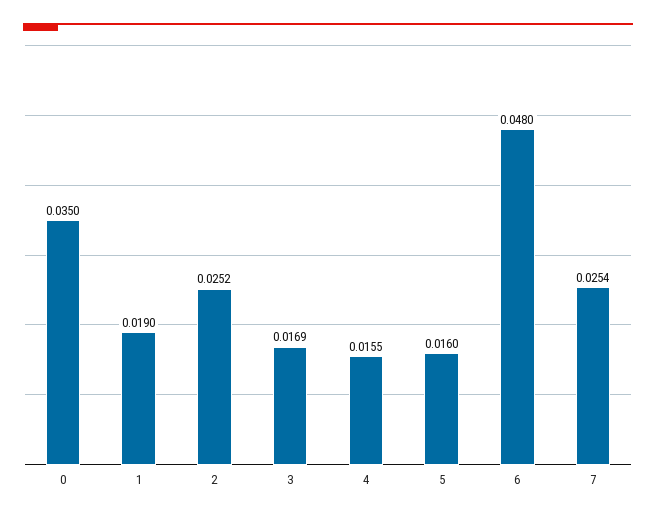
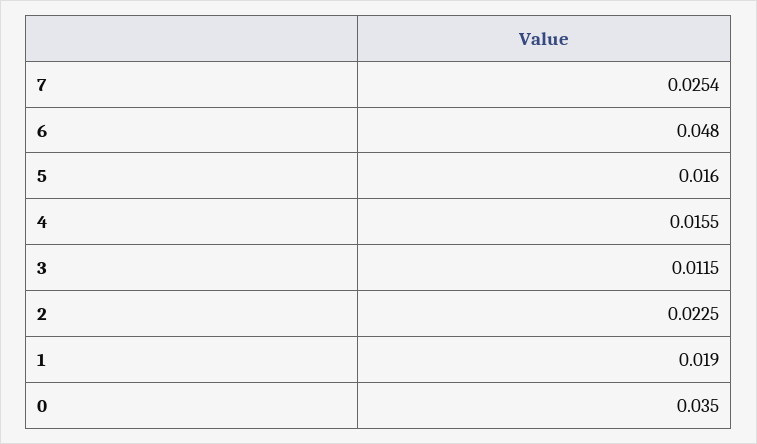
2: 0.0252 -> 0.0225
3: 0.0169 -> 0.0115

